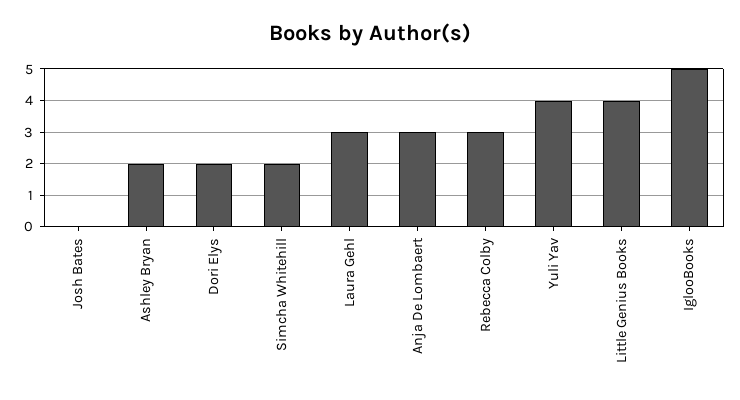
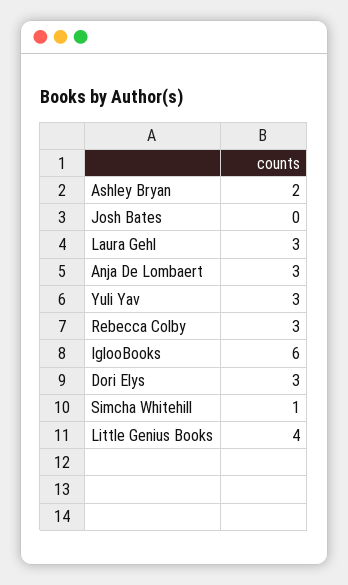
Dori Elys: 2 -> 3
Simcha Whitehill: 2 -> 1
Yuli Yav: 4 -> 3
IglooBooks: 5 -> 6

